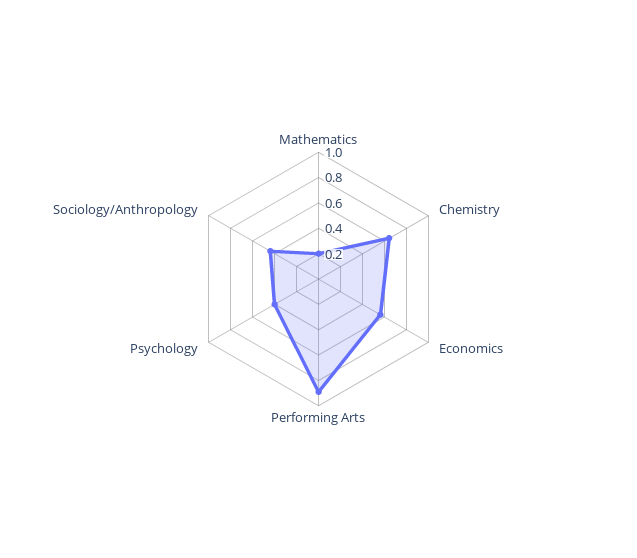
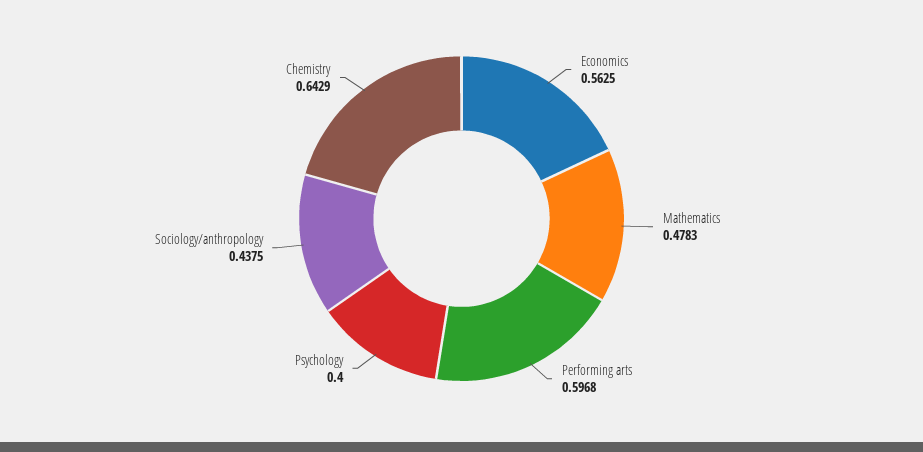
Mathematics: 0.2 -> 0.4783
Performing Arts: 0.9 -> 0.5968

